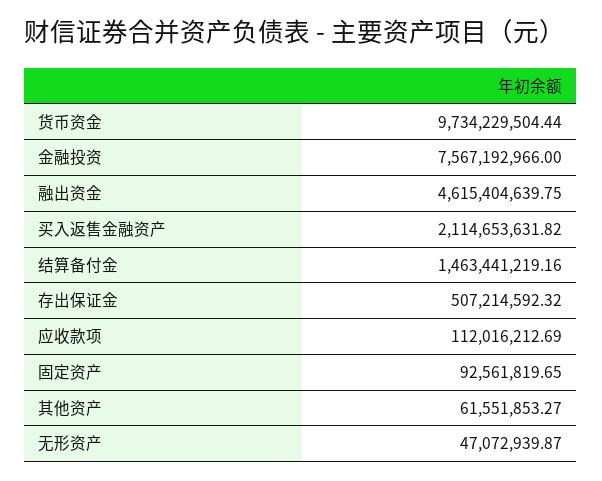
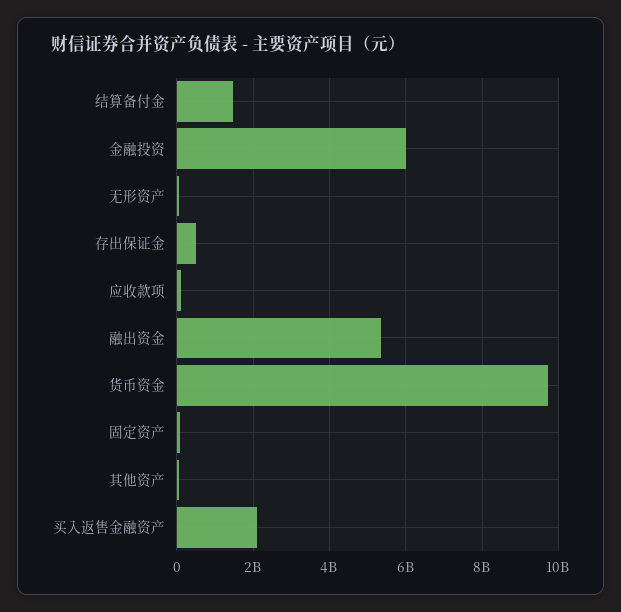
金融投资: 7567192966 -> 6000000000
融出资金: 4615404639.75 -> 5400000000

